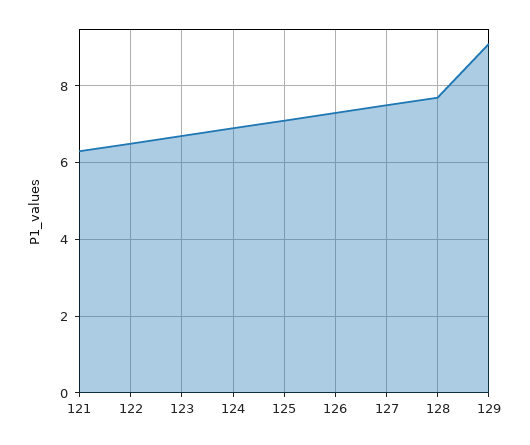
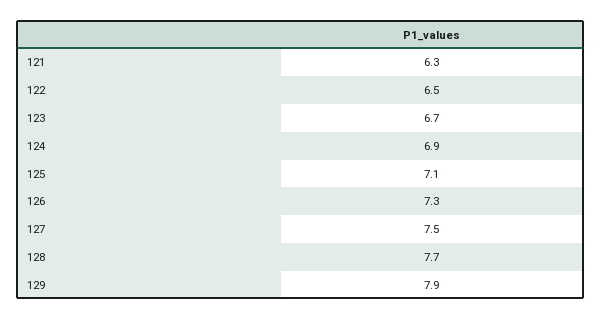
129: 9 -> 7.9

